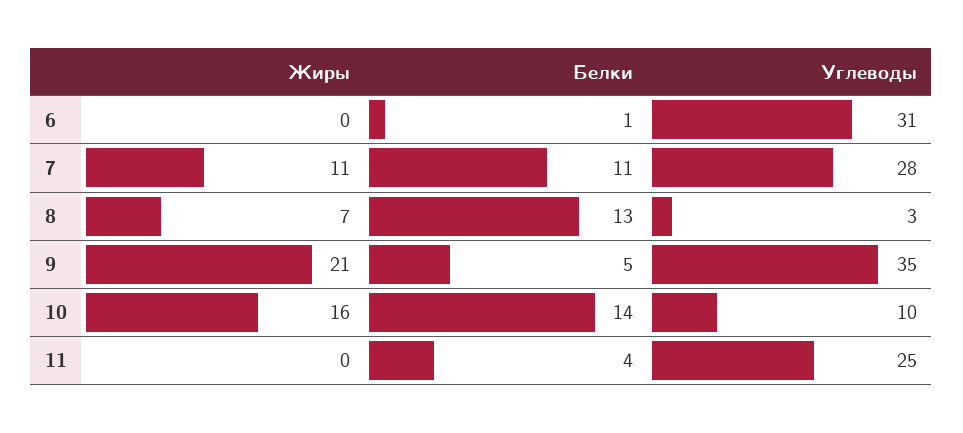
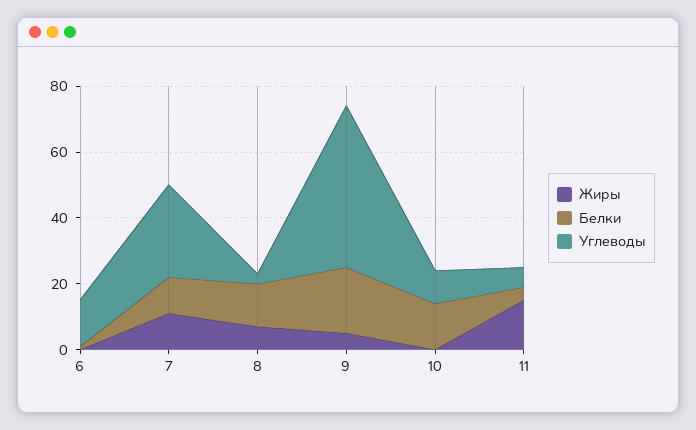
Углеводы, 6: 31 -> 15
Жиры, 9: 21 -> 5
Белки, 9: 5 -> 20
Углеводы, 9: 35 -> 50
Жиры, 10: 16 -> 0
Жиры, 11: 0 -> 15
Углеводы, 11: 25 -> 5

